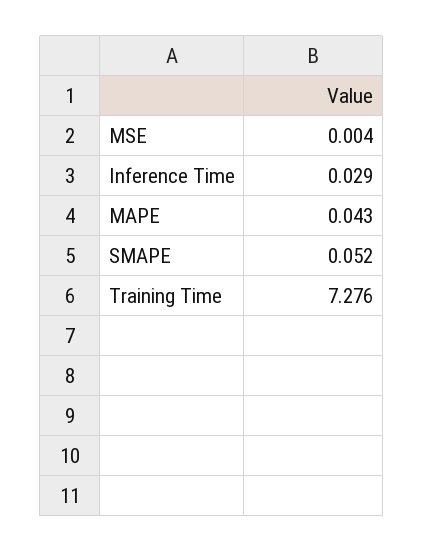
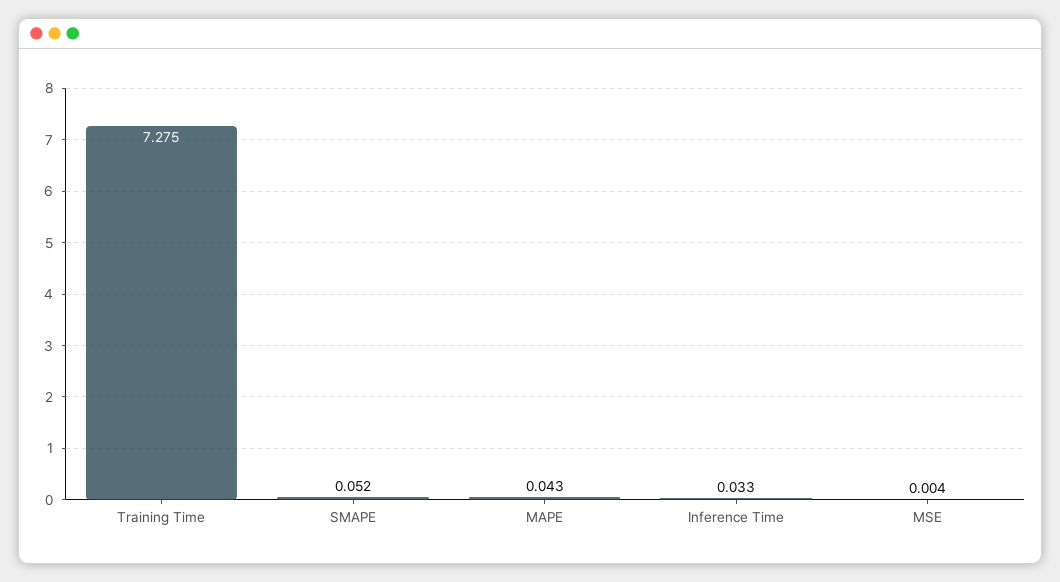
Inference Time: 0.029 -> 0.033
Training Time: 7.276 -> 7.275

